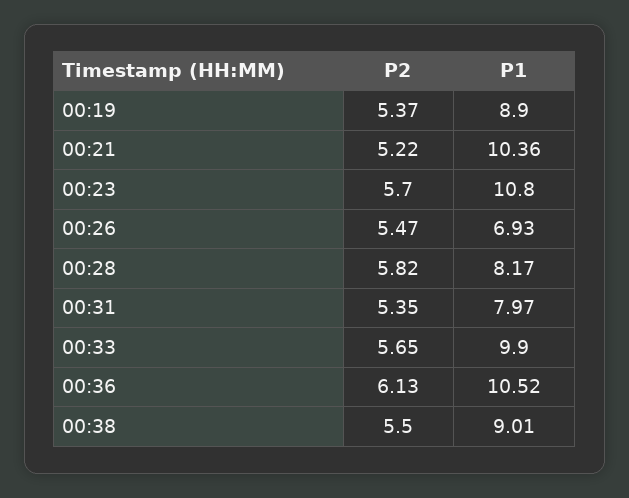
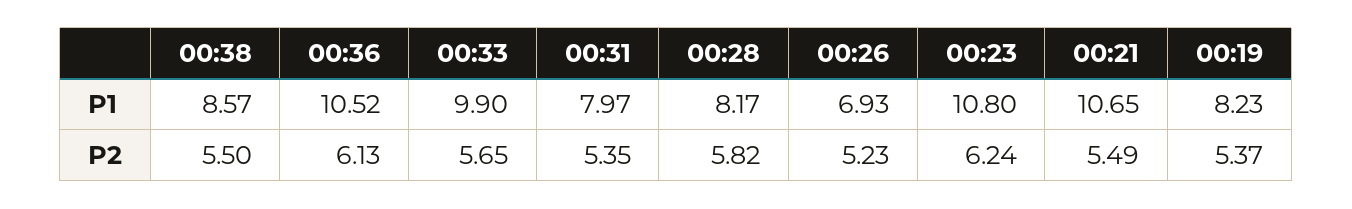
P1, 00:19: 8.9 -> 8.23
P2, 00:21: 5.22 -> 5.49
P1, 00:21: 10.36 -> 10.65
P2, 00:23: 5.7 -> 6.24
P2, 00:26: 5.47 -> 5.23
P1, 00:38: 9.01 -> 8.57

